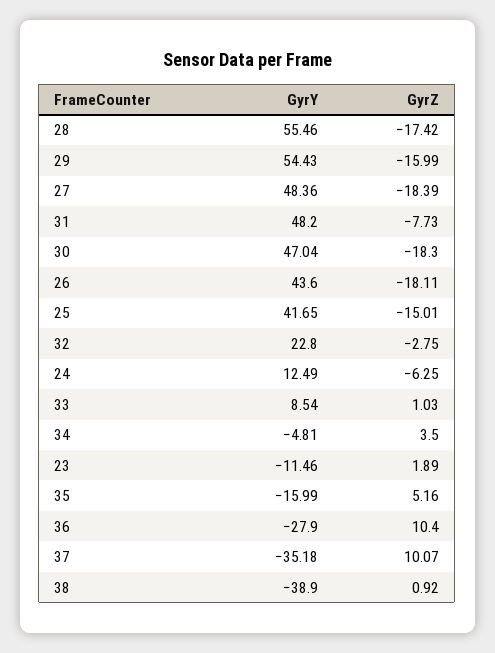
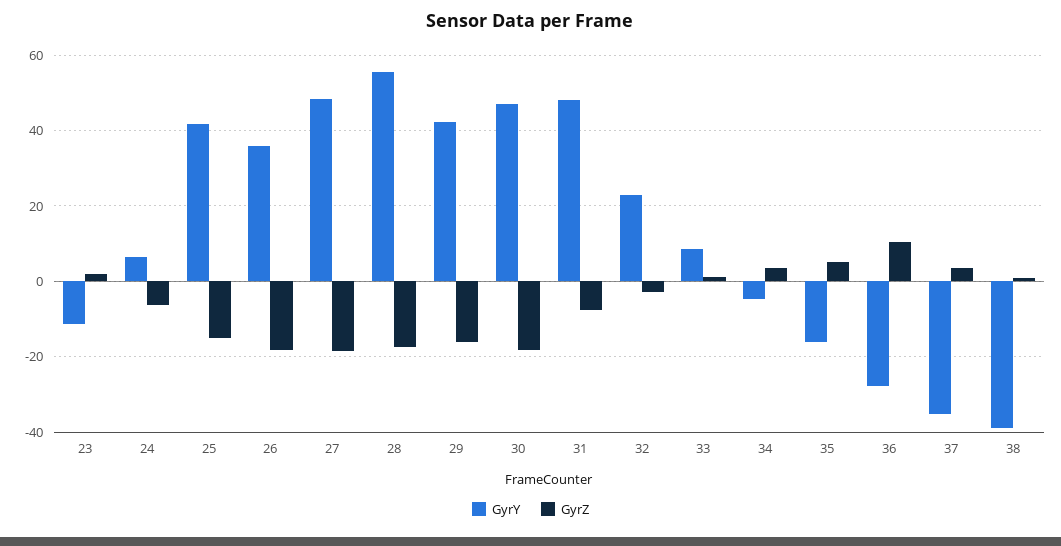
GyrY, 29: 54.43 -> 42
GyrY, 26: 43.6 -> 36
GyrY, 24: 12.49 -> 6
GyrZ, 37: 10.07 -> 4

